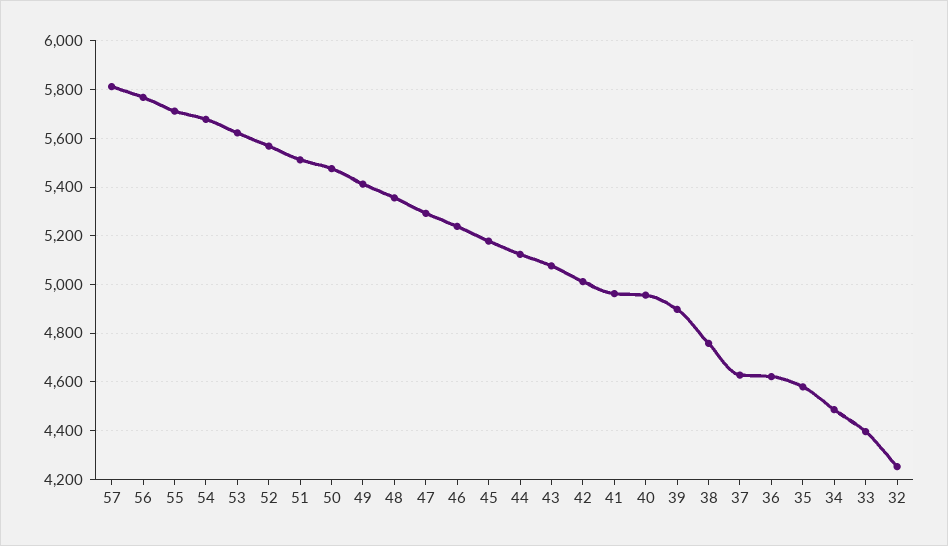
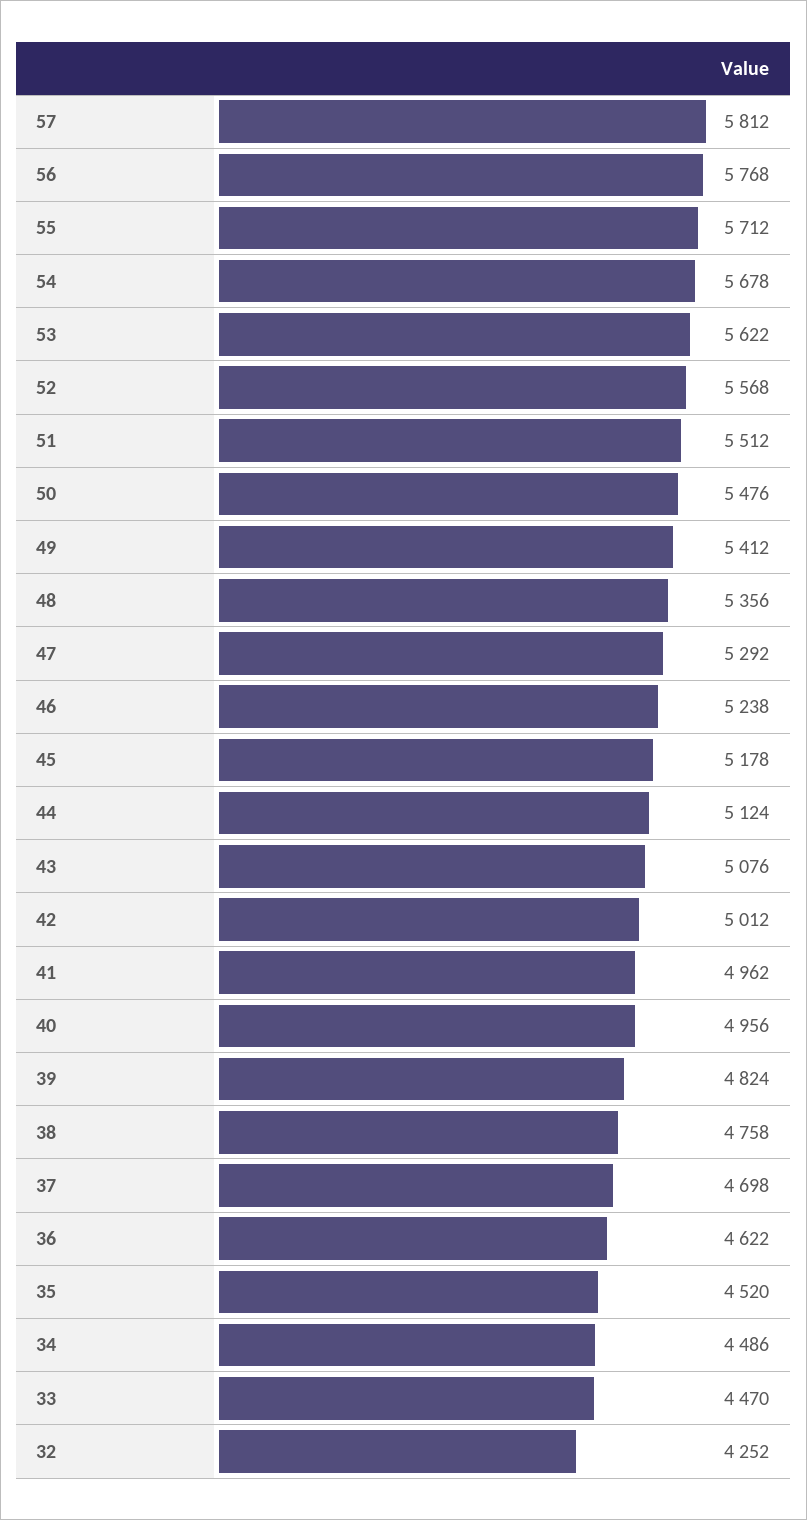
39: 4900 -> 4824
37: 4625 -> 4698
35: 4575 -> 4520
33: 4400 -> 4470

